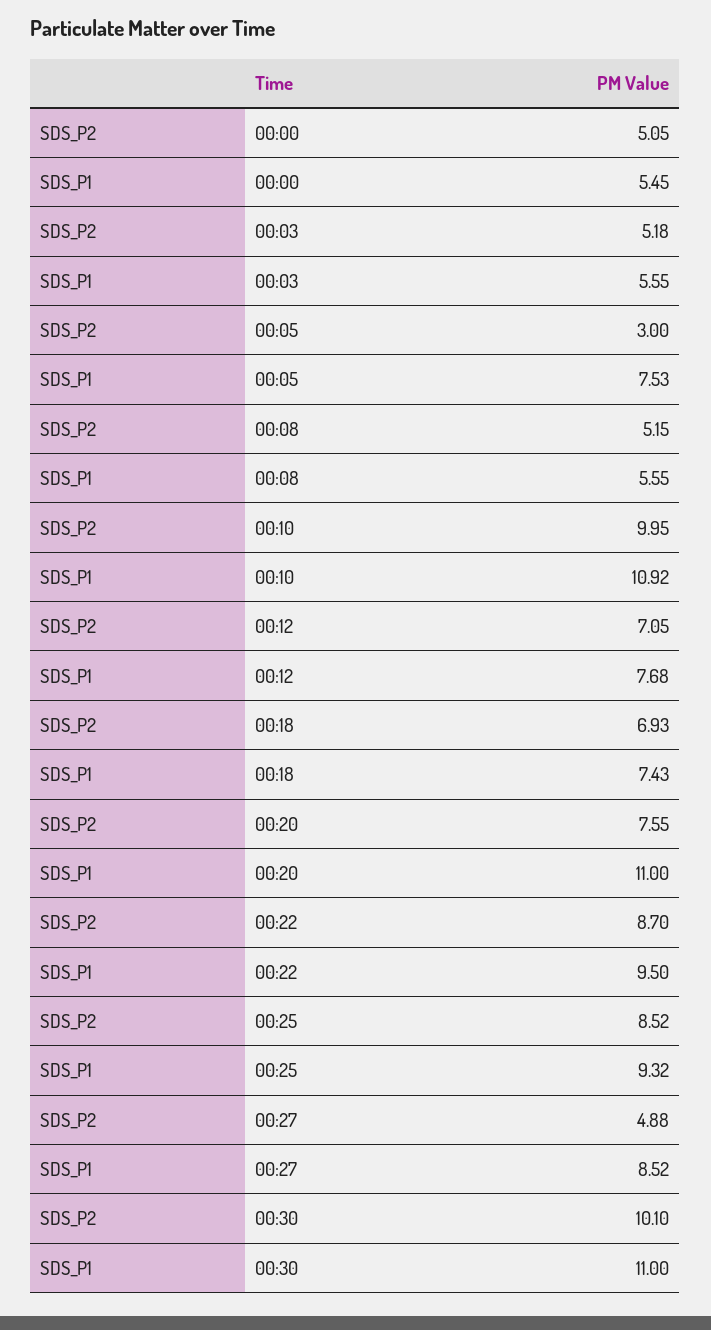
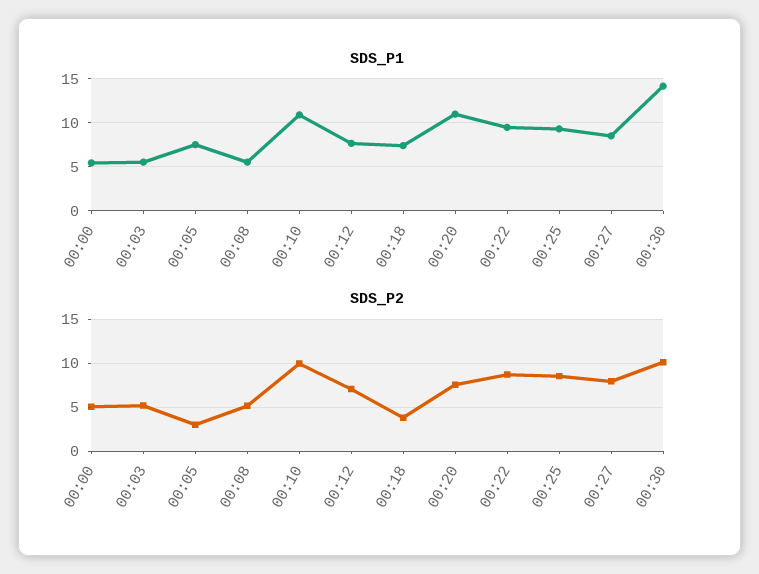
SDS_P2, 00:18: 6.93 -> 4
SDS_P2, 00:27: 4.88 -> 8
SDS_P1, 00:30: 11 -> 14

